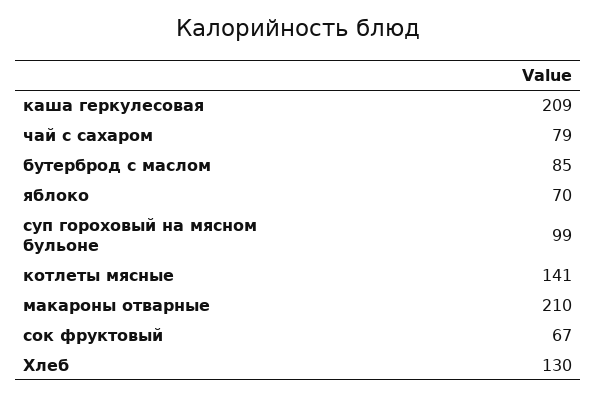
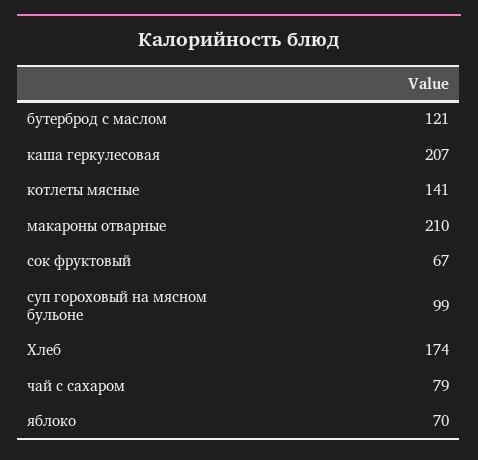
каша геркулесовая: 209 -> 207
бутерброд с маслом: 85 -> 121
Хлеб: 130 -> 174

